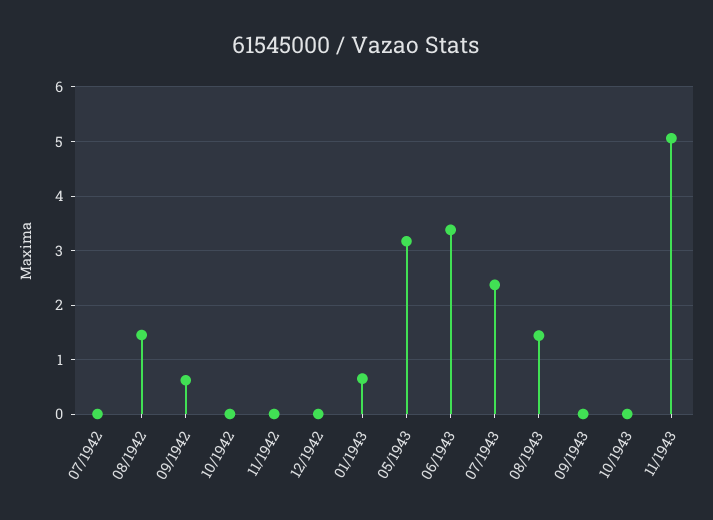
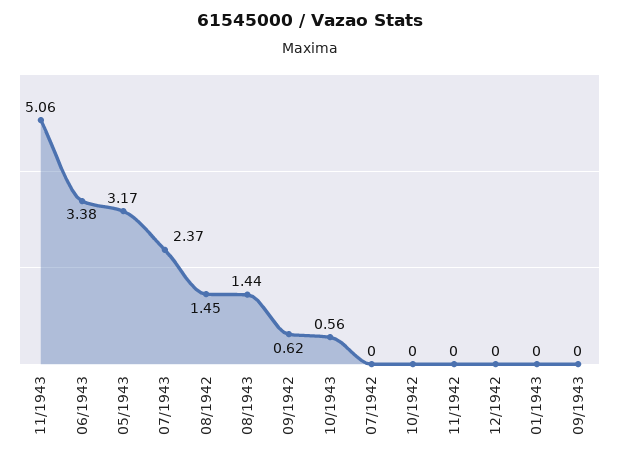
01/1943: 0.6 -> 0
10/1943: 0 -> 0.56

